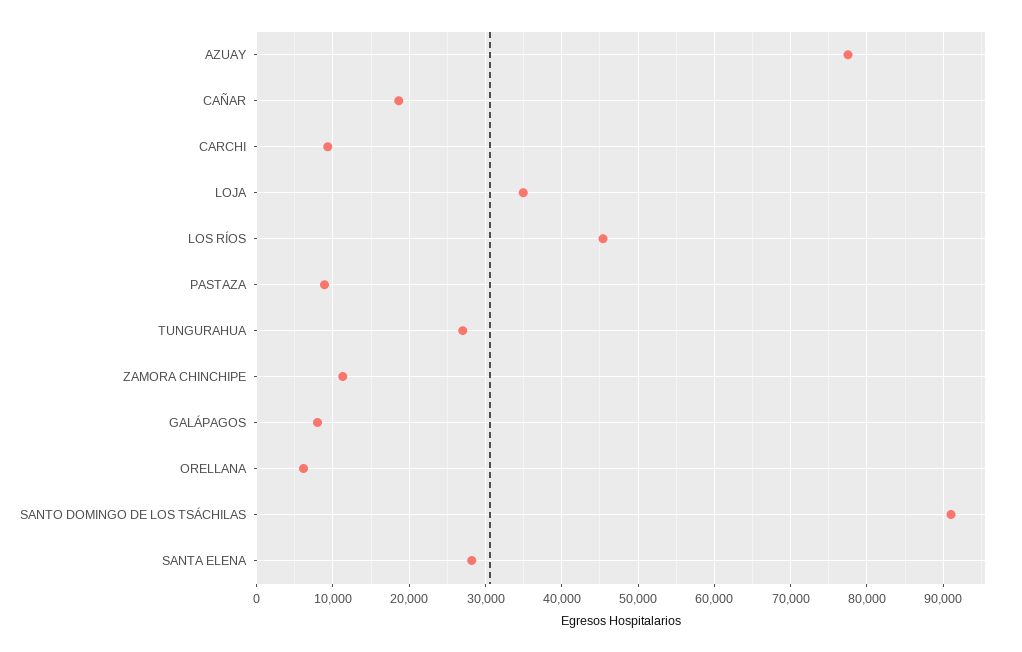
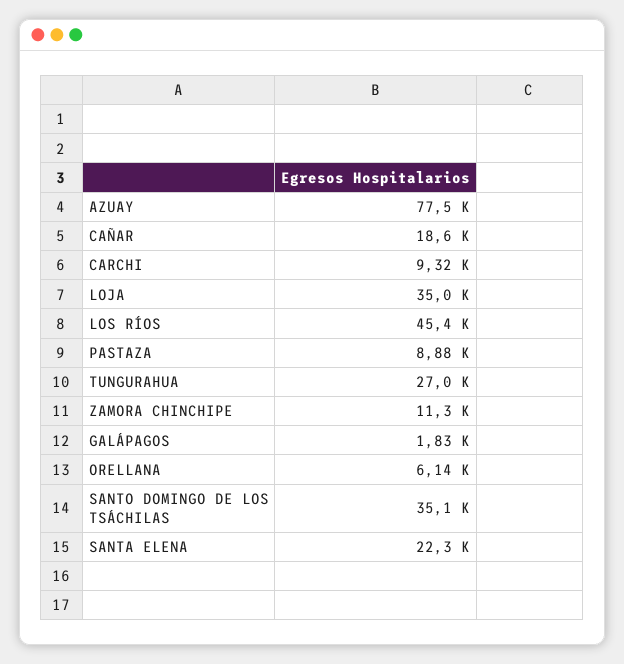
GALÁPAGOS: 8000 -> 1830
SANTO DOMINGO DE LOS TSÁCHILAS: 91000 -> 35100
SANTA ELENA: 28000 -> 22300

